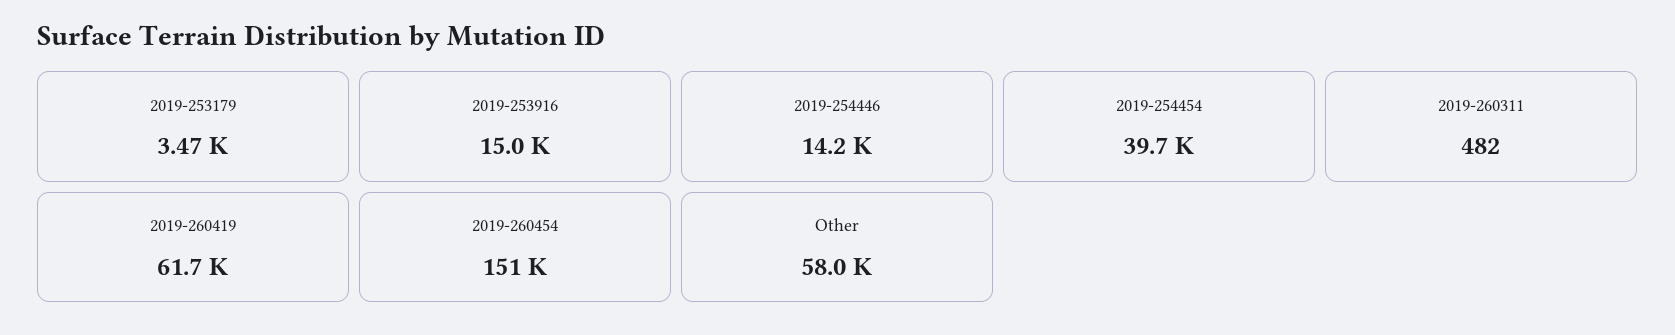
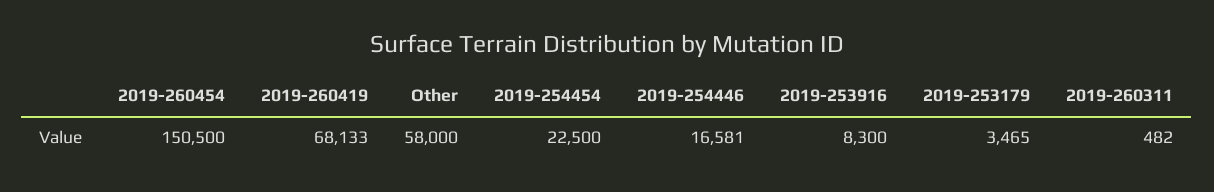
2019-253916: 15000 -> 8300
2019-254446: 14200 -> 16581
2019-254454: 39700 -> 22500
2019-260419: 61700 -> 68133

